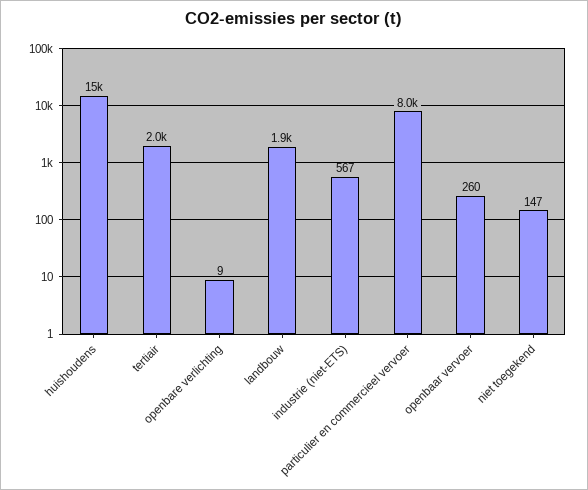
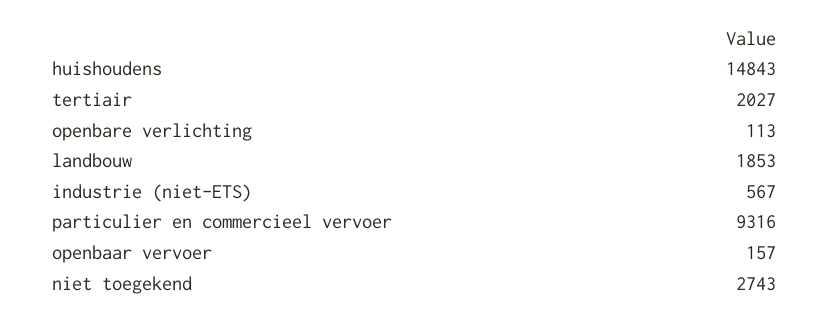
openbare verlichting: 9 -> 113
particulier en commercieel vervoer: 8000 -> 9316
openbaar vervoer: 260 -> 157
niet toegekend: 147 -> 2743

